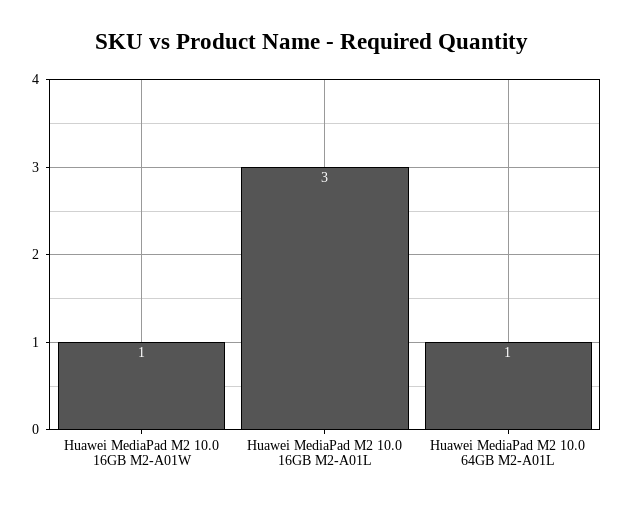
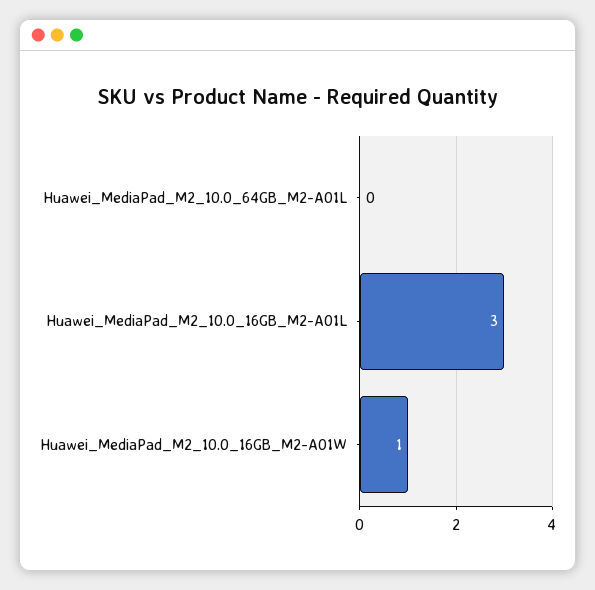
Huawei MediaPad M2 10.0 64GB M2-A01L: 1 -> 0

